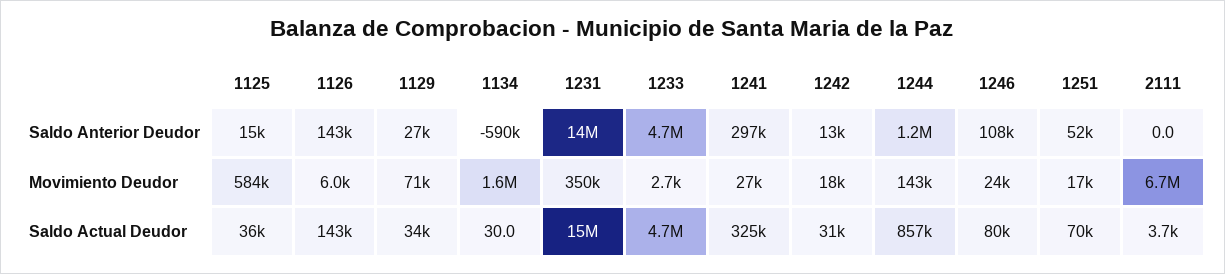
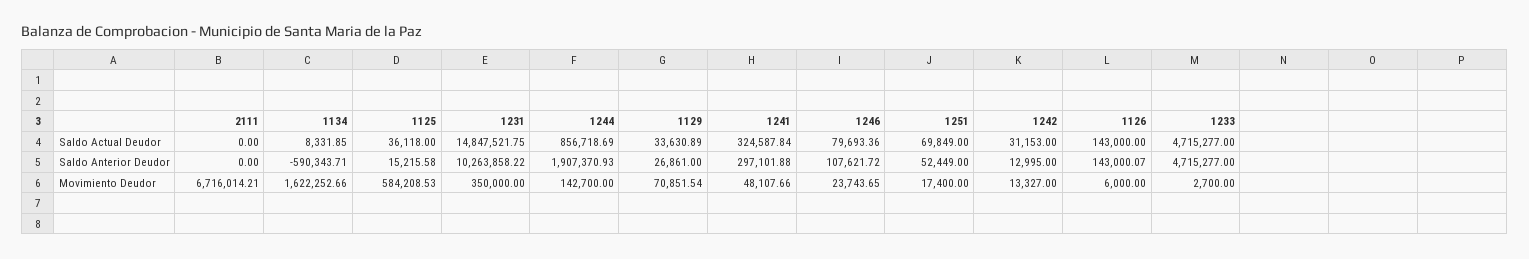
1231, Saldo Anterior Deudor: 14000000 -> 10263858.22
1244, Saldo Anterior Deudor: 1200000 -> 1907370.93
1241, Movimiento Deudor: 27000 -> 48107.66
1242, Movimiento Deudor: 18000 -> 13327
1134, Saldo Actual Deudor: 30 -> 8331.85
2111, Saldo Actual Deudor: 3700 -> 0

